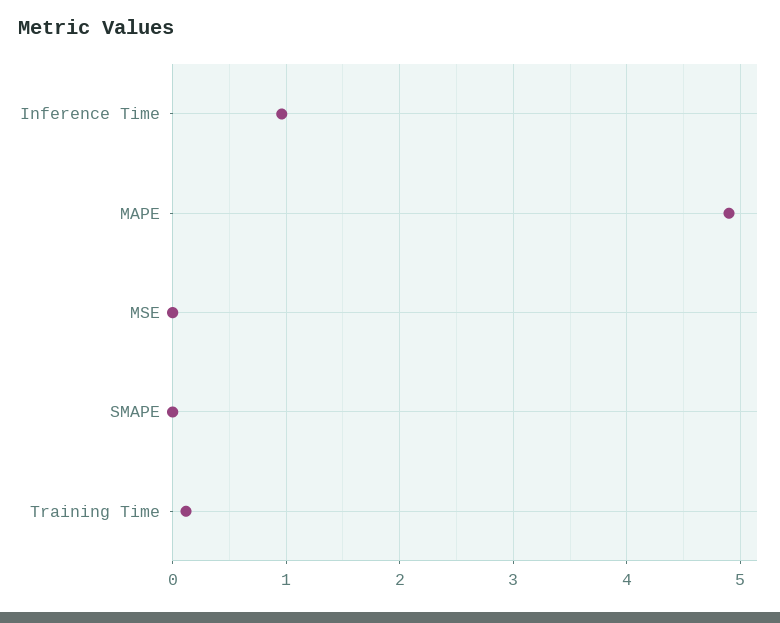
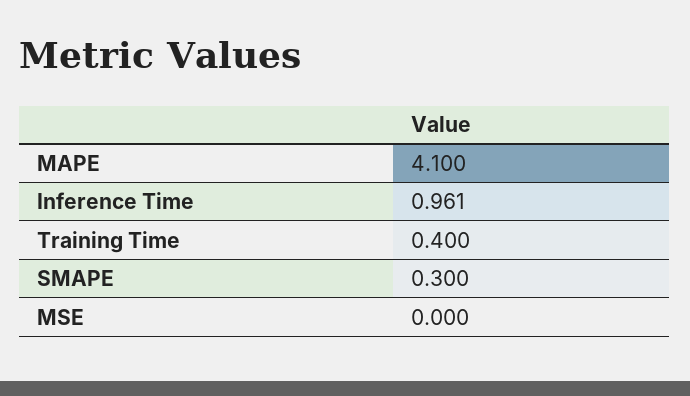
MAPE: 4.9 -> 4.1
SMAPE: 0 -> 0.3
Training Time: 0.1 -> 0.4

